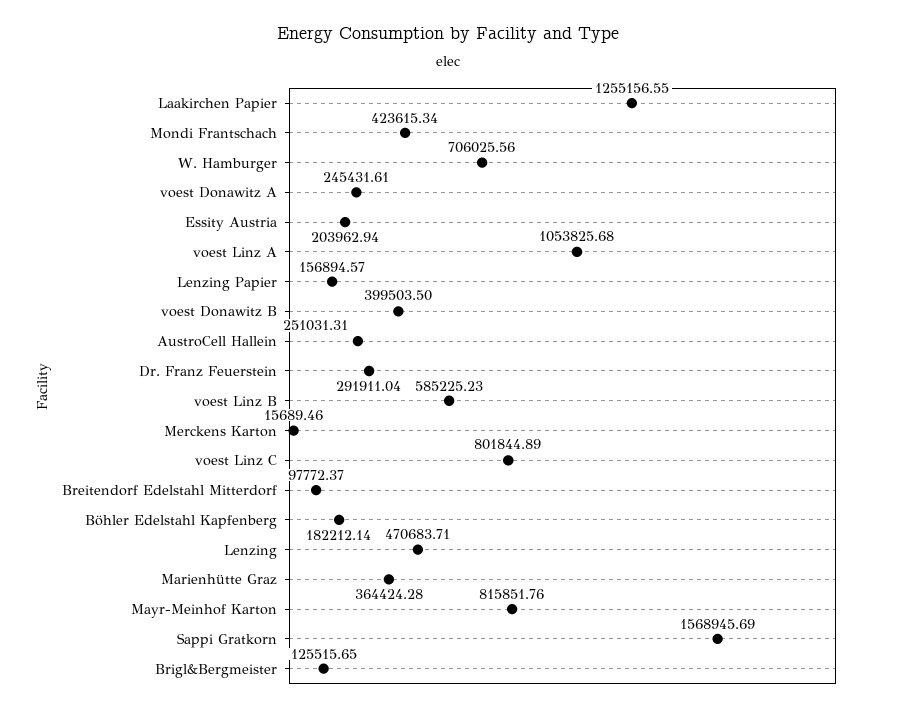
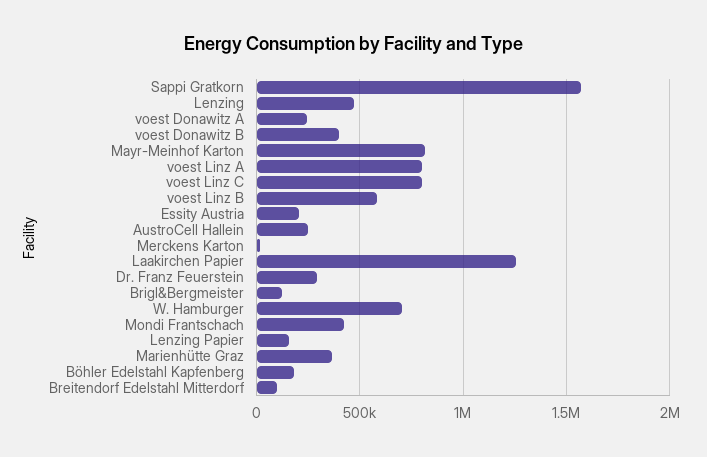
voest Linz A: 1053825.68 -> 800000

